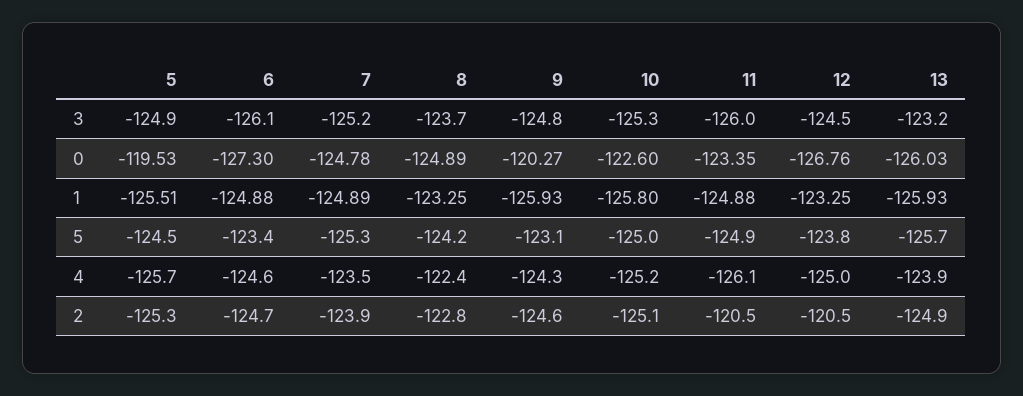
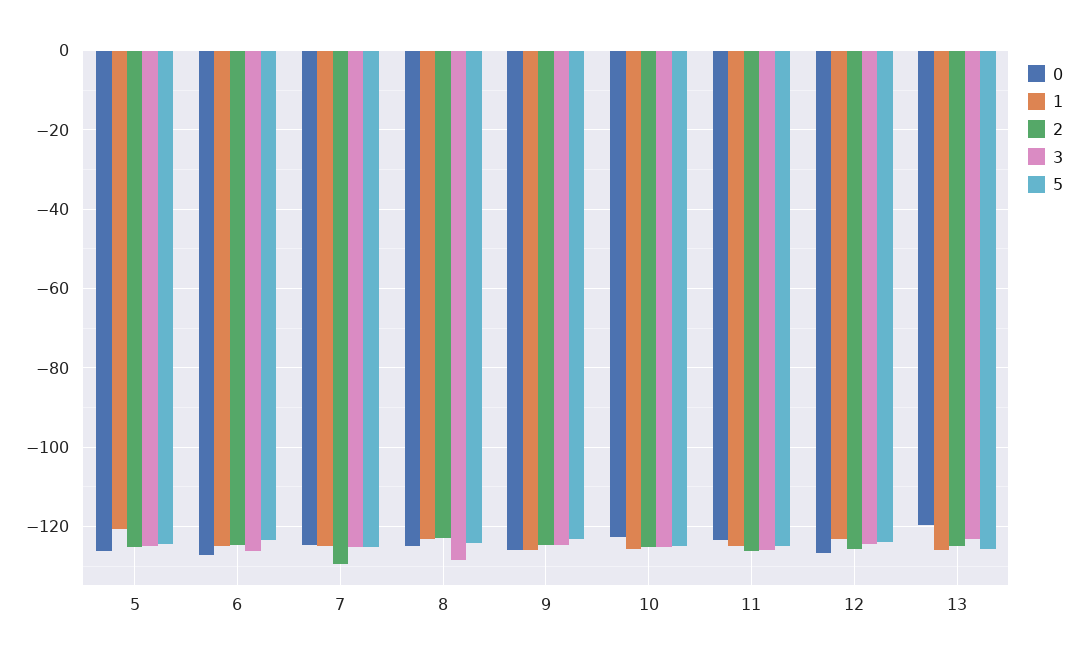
3, 8: -123.7 -> -128
0, 5: -119.53 -> -126
0, 9: -120.27 -> -126
0, 13: -126.03 -> -120
1, 5: -125.51 -> -120
4, 5: -125.7 -> none
4, 6: -124.6 -> none
4, 7: -123.5 -> none
4, 8: -122.4 -> none
4, 9: -124.3 -> none
4, 10: -125.2 -> none
4, 11: -126.1 -> none
4, 12: -125 -> none
4, 13: -123.9 -> none
2, 7: -123.9 -> -130
2, 11: -120.5 -> -126
2, 12: -120.5 -> -126

